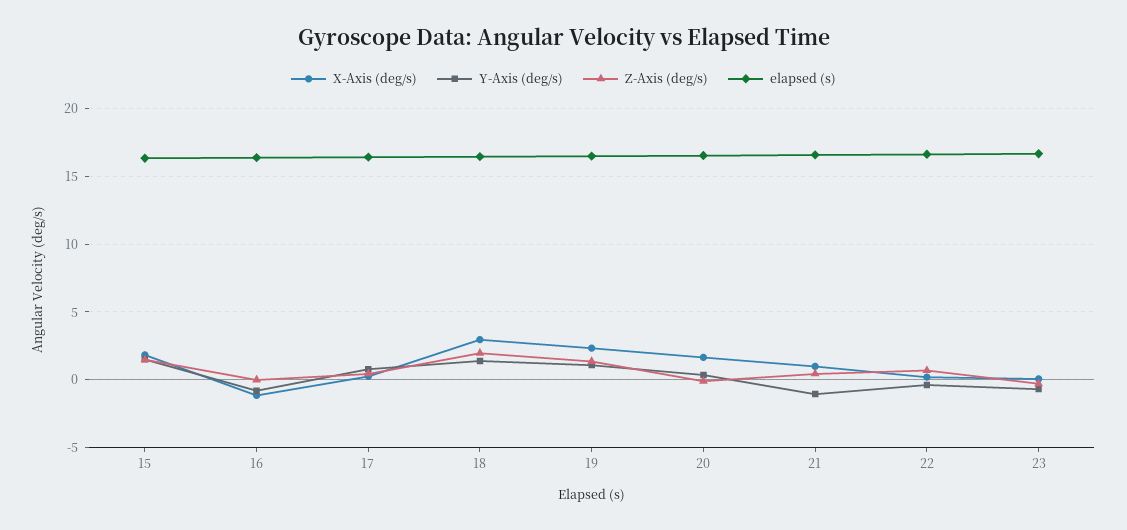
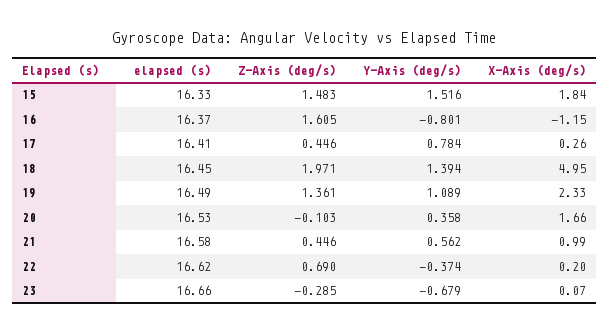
Z-Axis (deg/s), 16: 0 -> 1.605
X-Axis (deg/s), 18: 3 -> 4.95
Y-Axis (deg/s), 21: -1 -> 0.562

